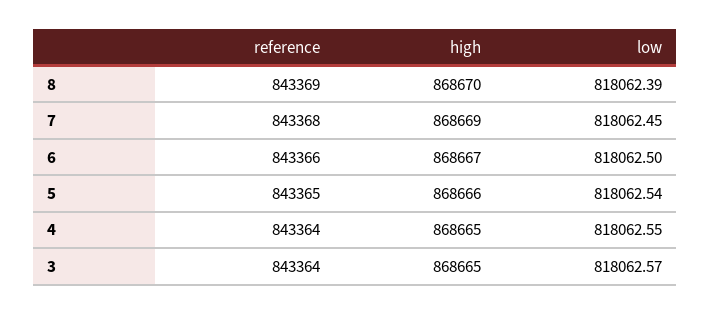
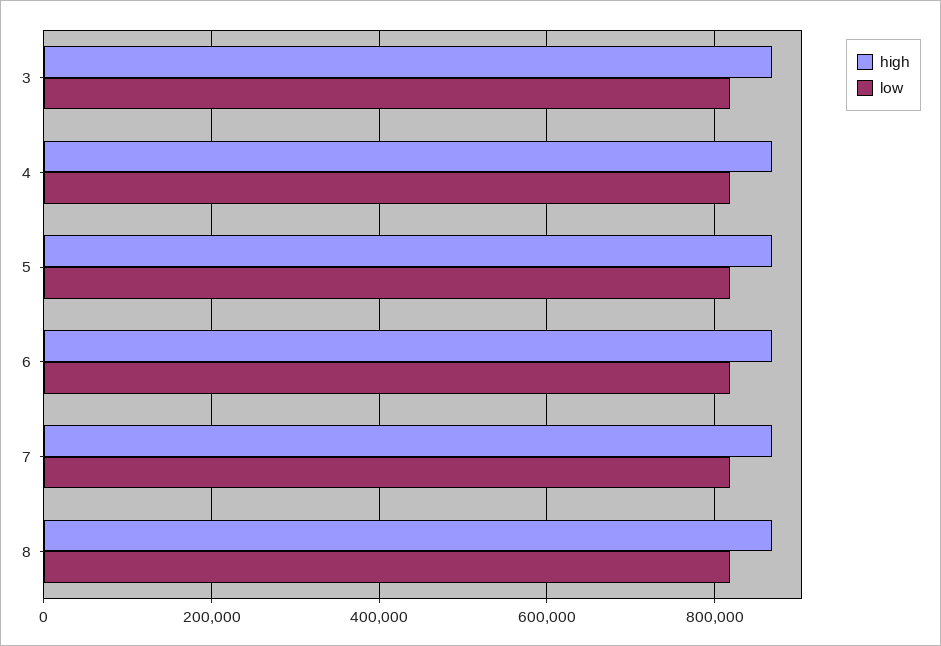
reference, 8: 843369 -> none
reference, 7: 843368 -> none
reference, 6: 843366 -> none
reference, 5: 843365 -> none
reference, 4: 843364 -> none
reference, 3: 843364 -> none

